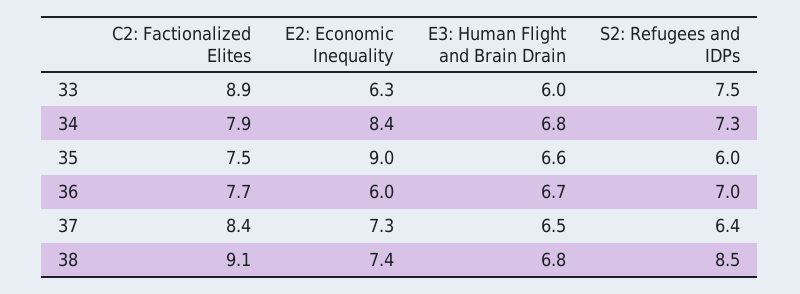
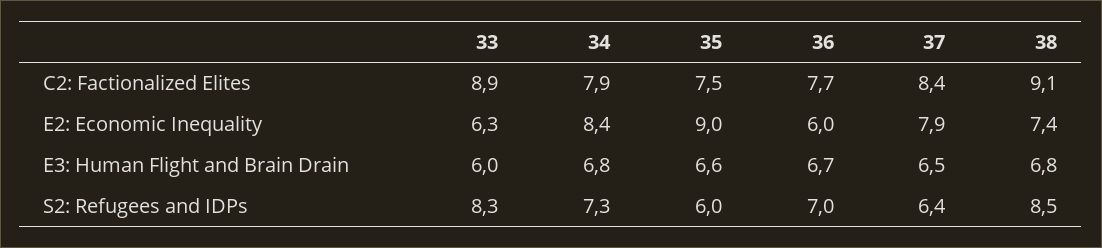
S2: Refugees and IDPs, 33: 7.5 -> 8.3
E2: Economic Inequality, 37: 7.3 -> 7.9

